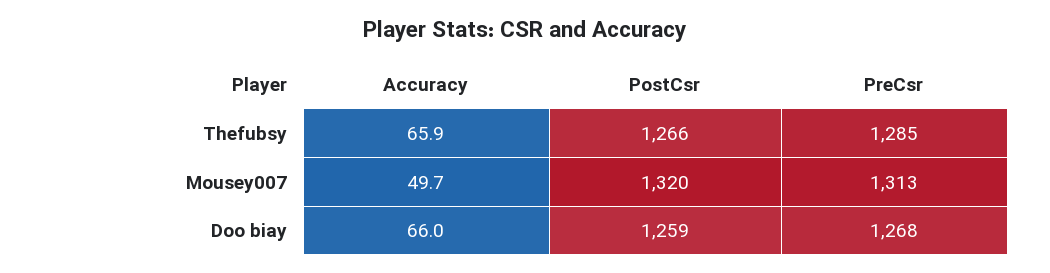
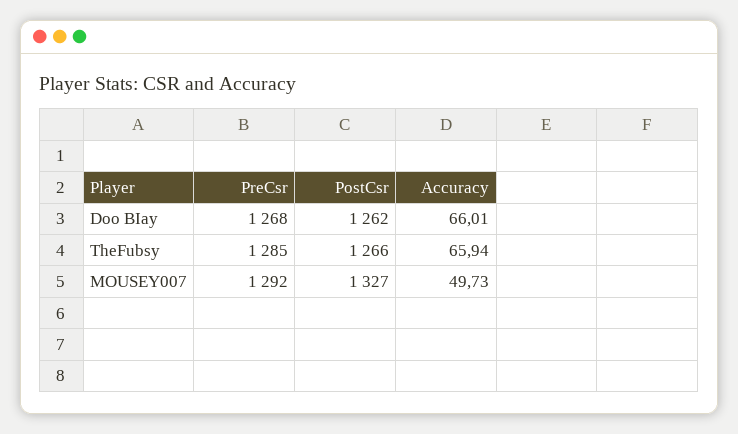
PostCsr, Mousey007: 1320 -> 1327
PreCsr, Mousey007: 1313 -> 1292
PostCsr, Doo biay: 1259 -> 1262

